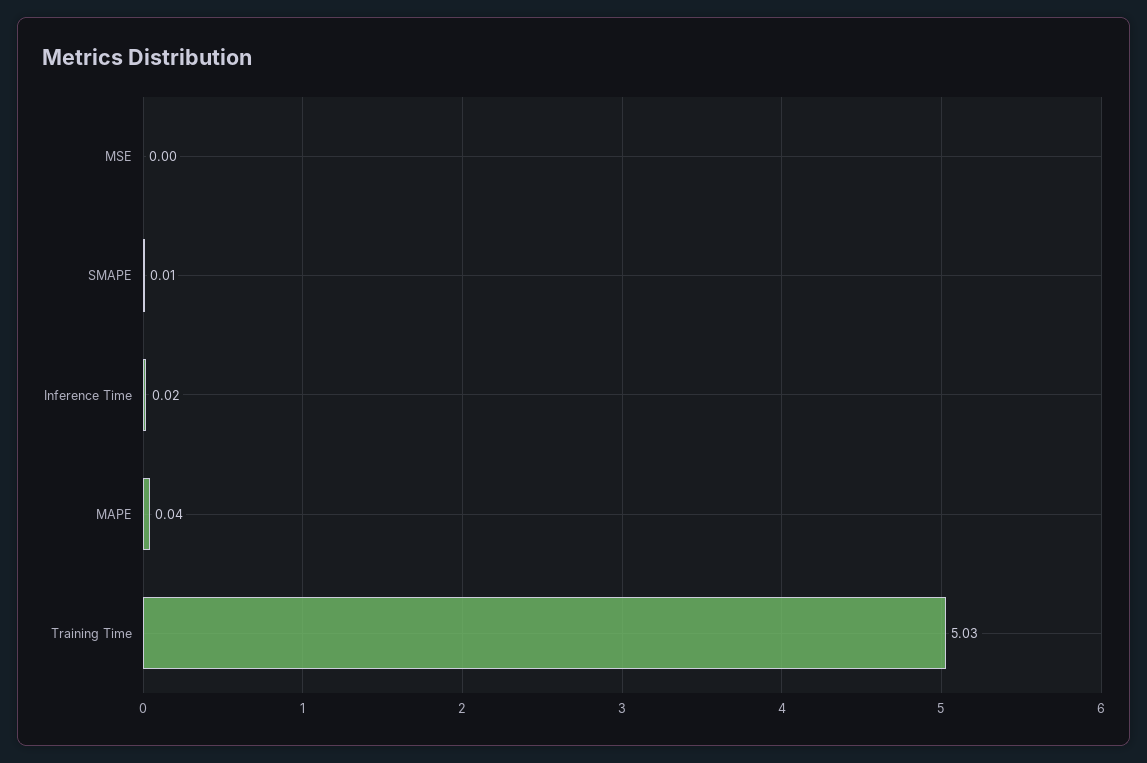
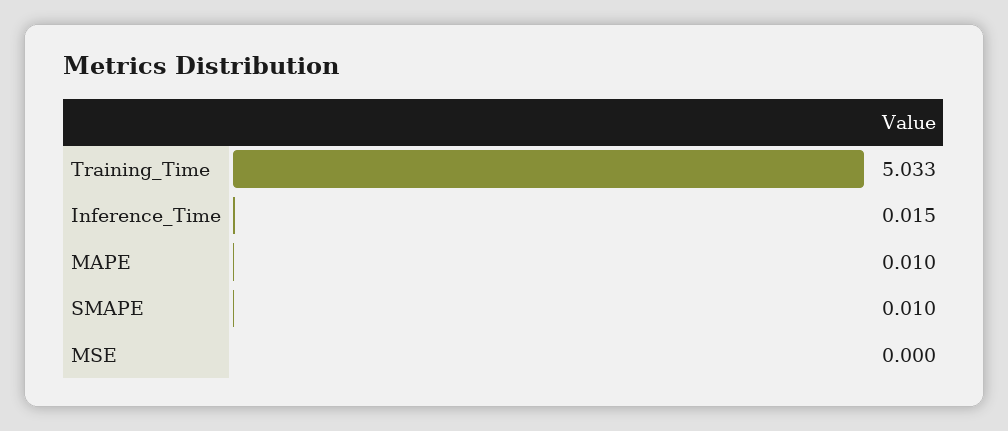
MAPE: 0.04 -> 0.01

